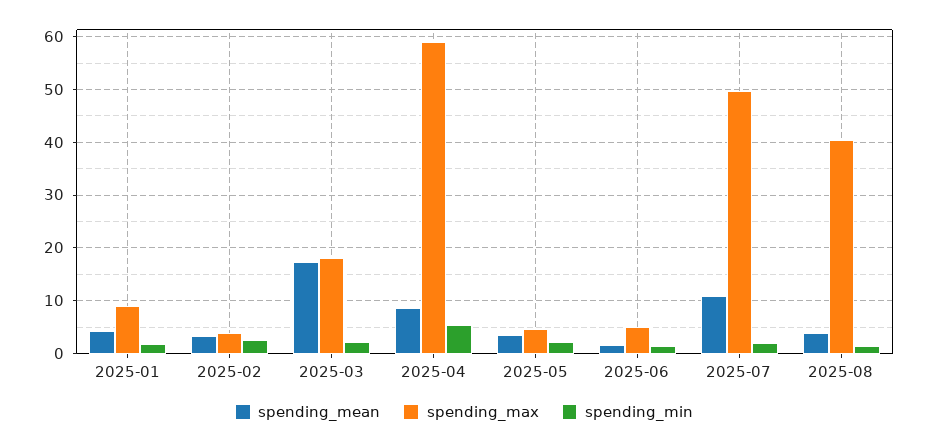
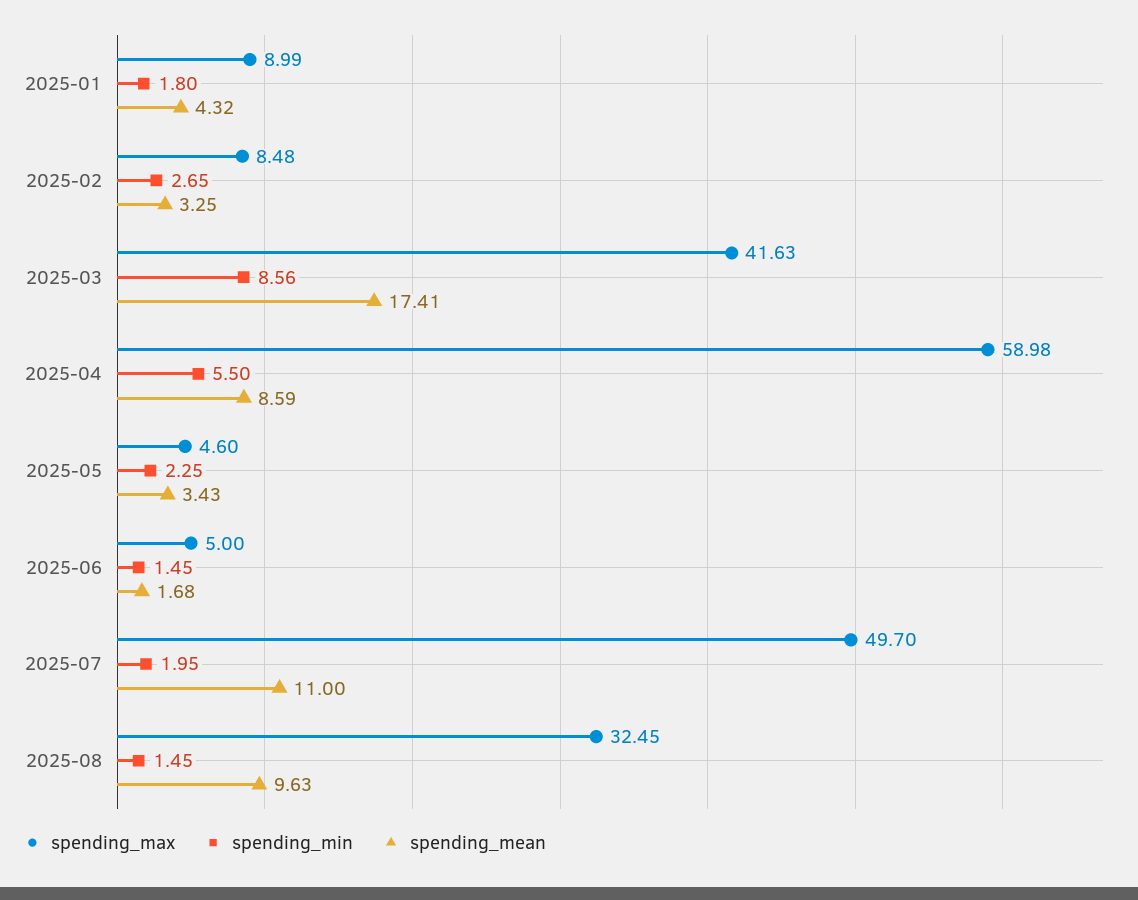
spending_max, 2025-02: 4 -> 8.48
spending_max, 2025-03: 18 -> 41.63
spending_min, 2025-03: 2 -> 8.56
spending_mean, 2025-08: 4 -> 9.63
spending_max, 2025-08: 40 -> 32.45

